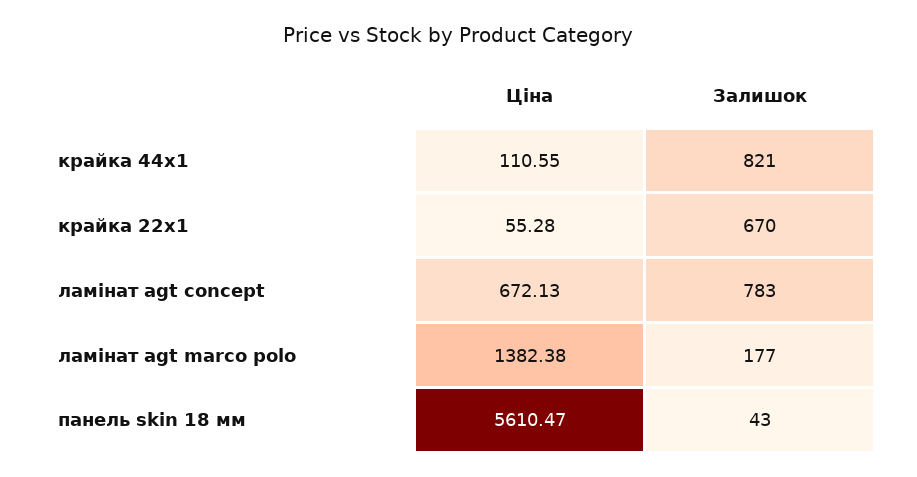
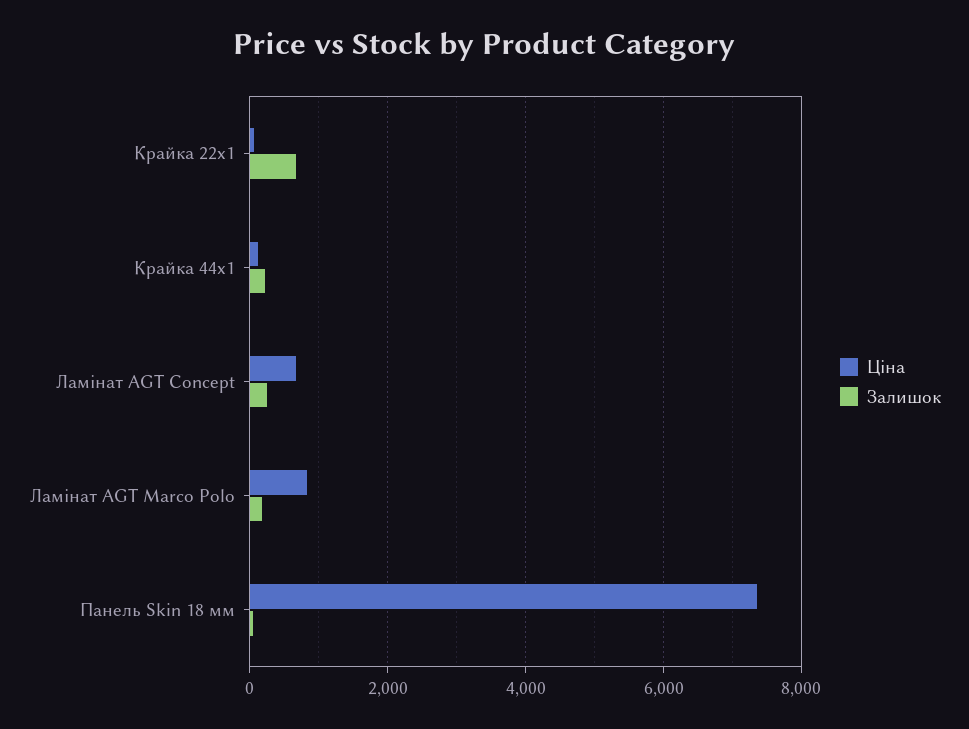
Залишок, крайка 44x1: 821 -> 200
Залишок, ламінат agt concept: 783 -> 200
Ціна, ламінат agt marco polo: 1382.38 -> 800
Ціна, панель skin 18 мм: 5610.47 -> 7400

